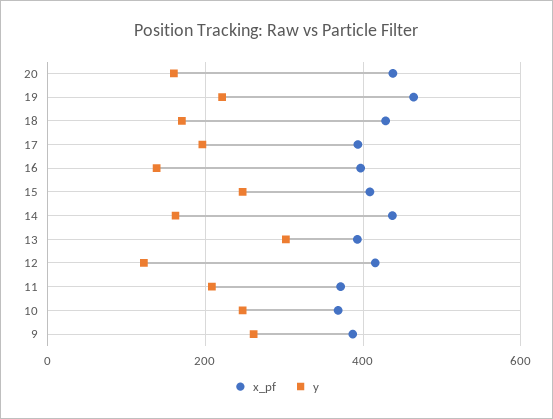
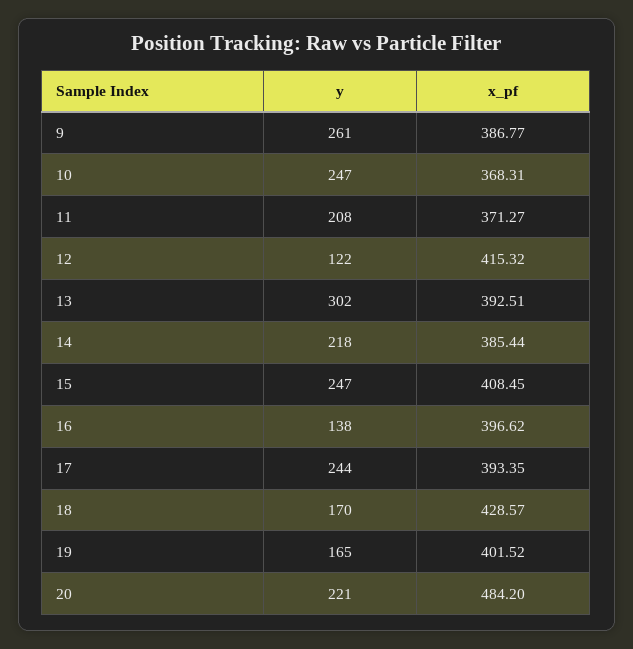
x_pf, 20: 440 -> 484.2
y, 20: 160 -> 221
x_pf, 19: 460 -> 401.52
y, 19: 220 -> 165
y, 17: 200 -> 244
x_pf, 14: 440 -> 385.44
y, 14: 160 -> 218

